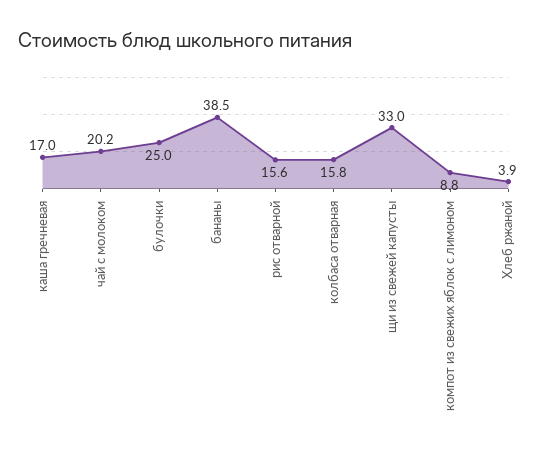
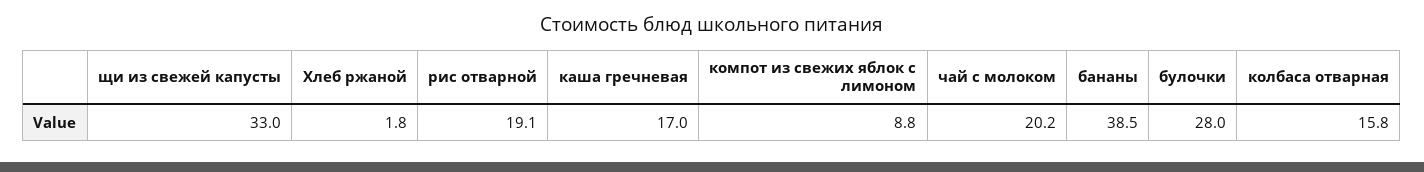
булочки: 25 -> 28
рис отварной: 15.6 -> 19.1
Хлеб ржаной: 3.9 -> 1.8

